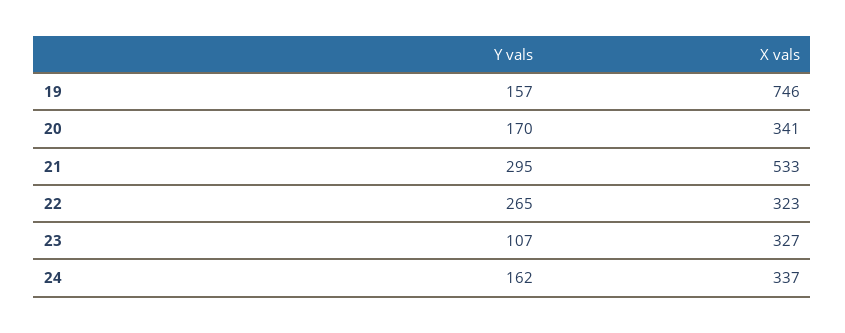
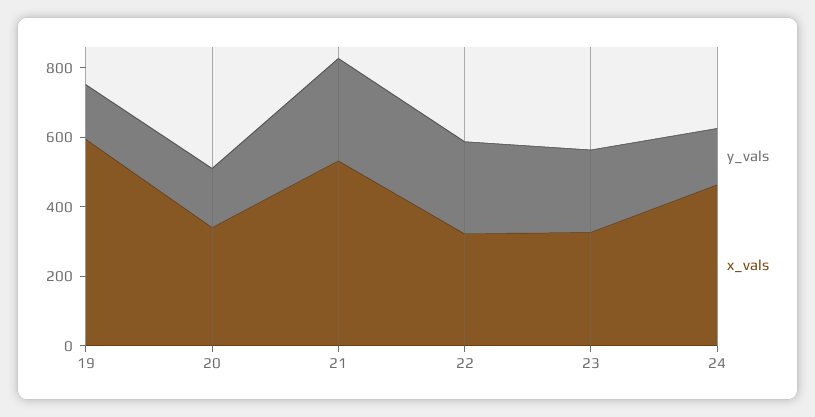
X vals, 19: 746 -> 600
Y vals, 23: 107 -> 250
X vals, 24: 337 -> 450

